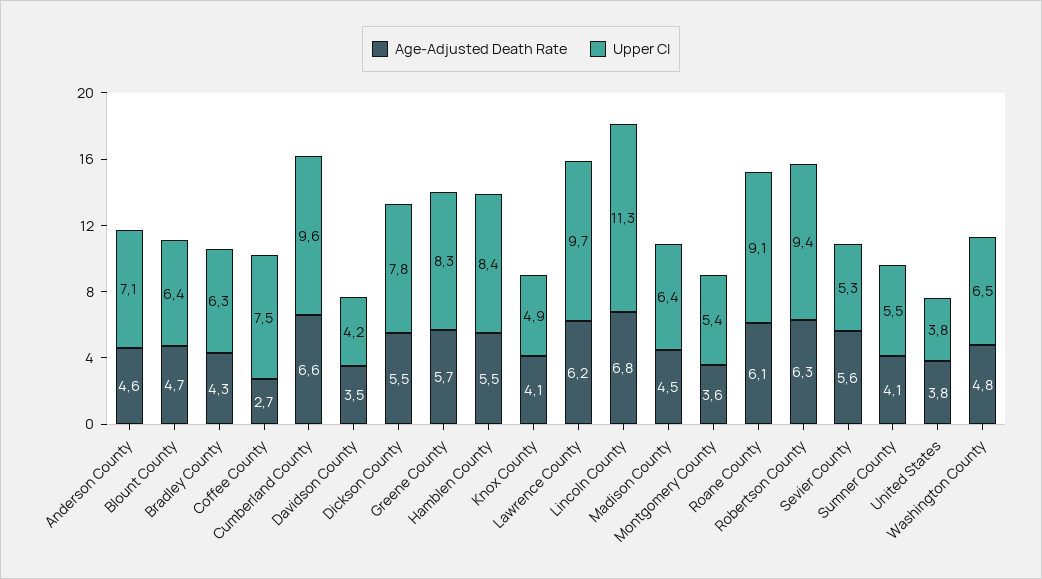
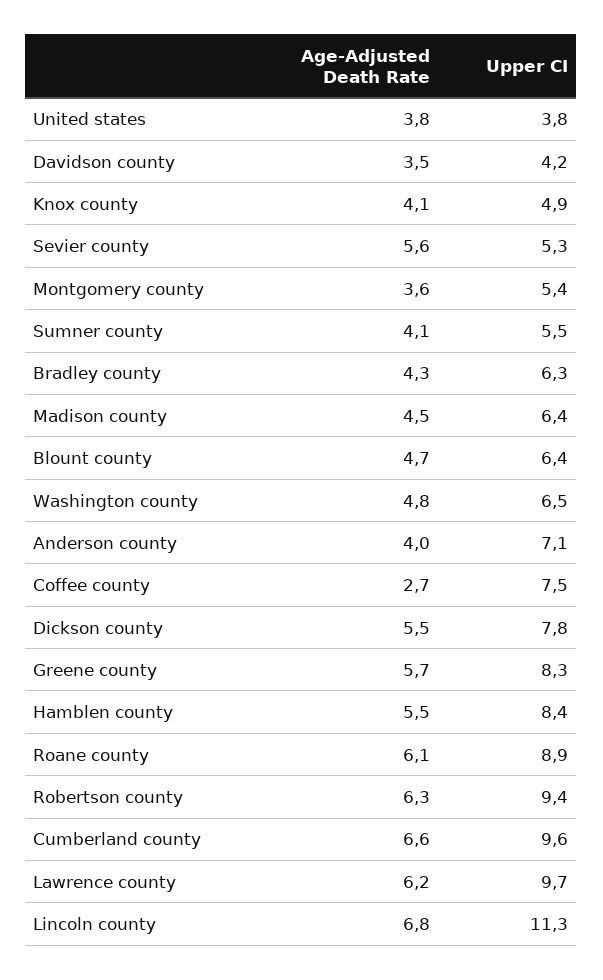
Age-Adjusted Death Rate, Anderson County: 4.6 -> 4
Upper CI, Roane County: 9.1 -> 8.9

